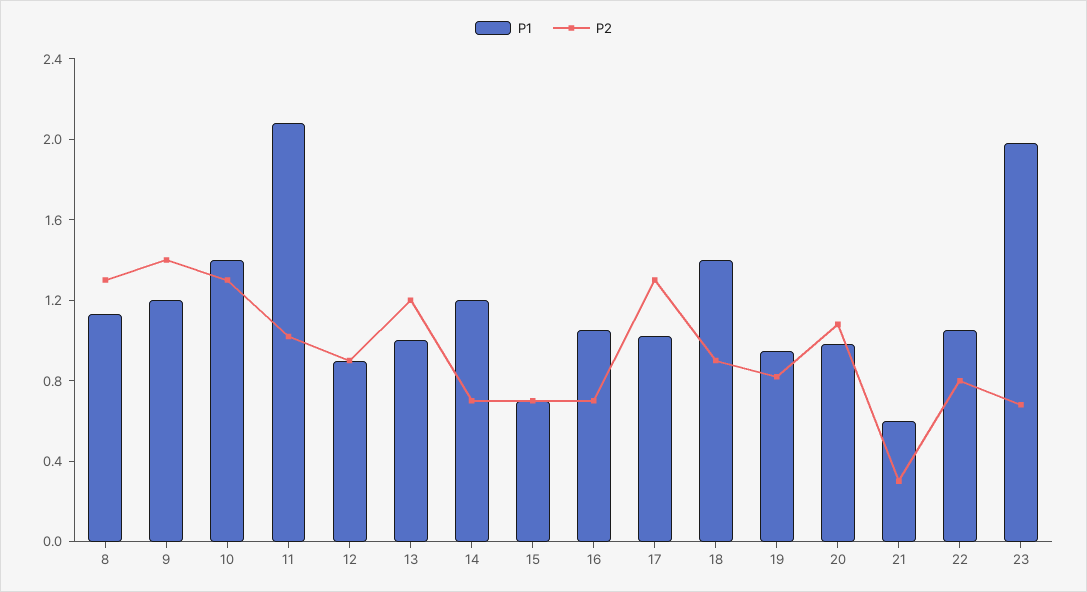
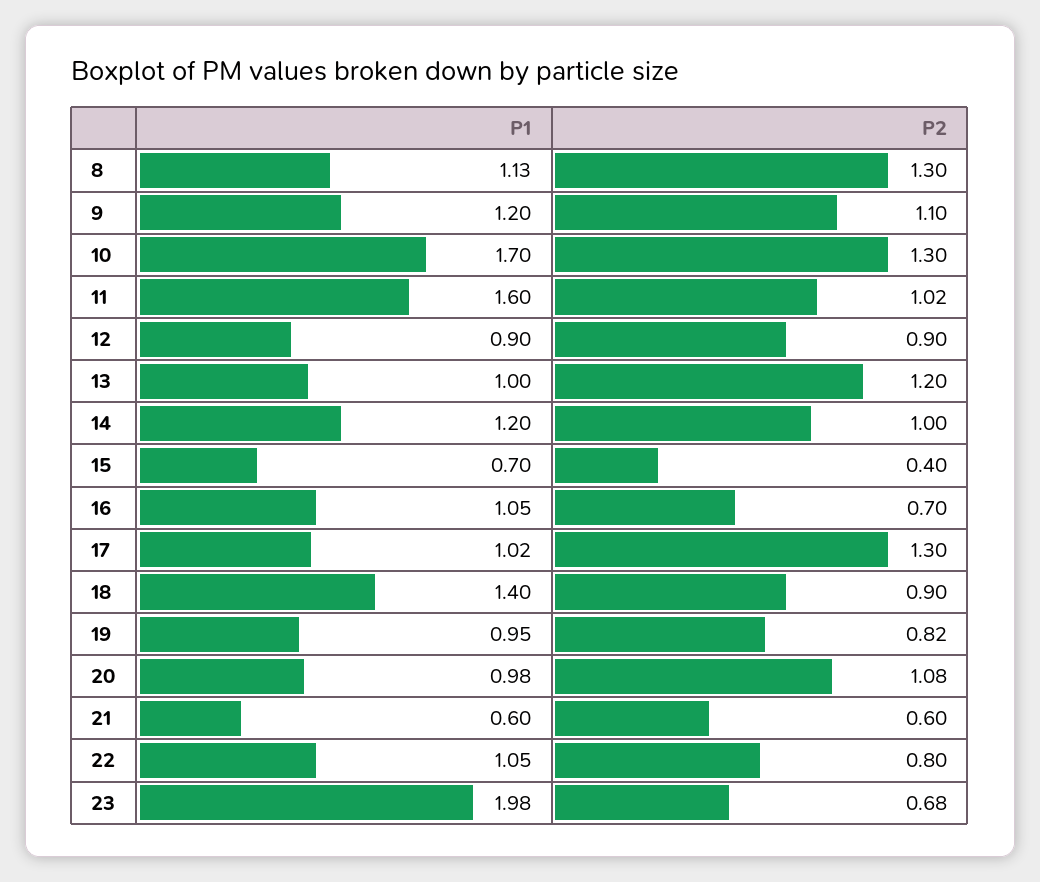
P2, 9: 1.4 -> 1.1
P1, 10: 1.4 -> 1.7
P1, 11: 2.1 -> 1.6
P2, 14: 0.7 -> 1
P2, 15: 0.7 -> 0.4
P2, 21: 0.3 -> 0.6

